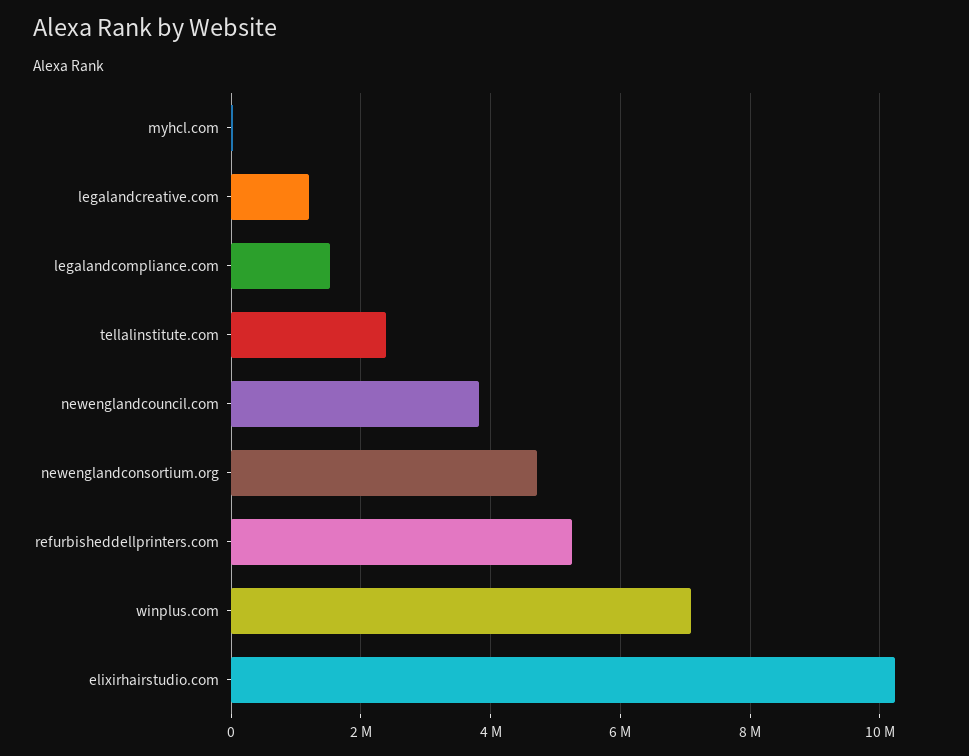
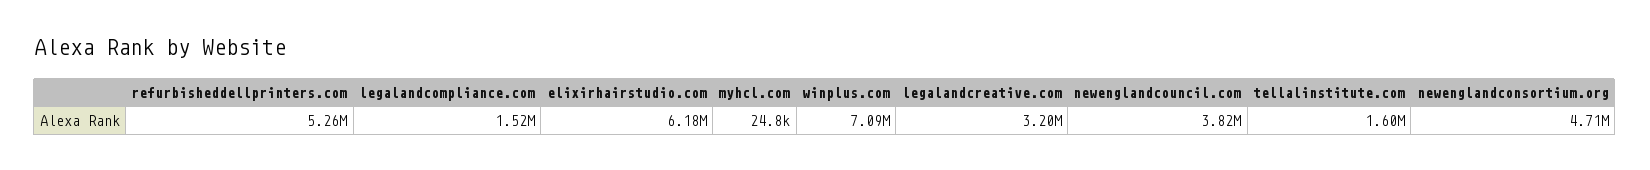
legalandcreative.com: 1200000 -> 3200000
tellalinstitute.com: 2400000 -> 1600000
elixirhairstudio.com: 10200000 -> 6180000

